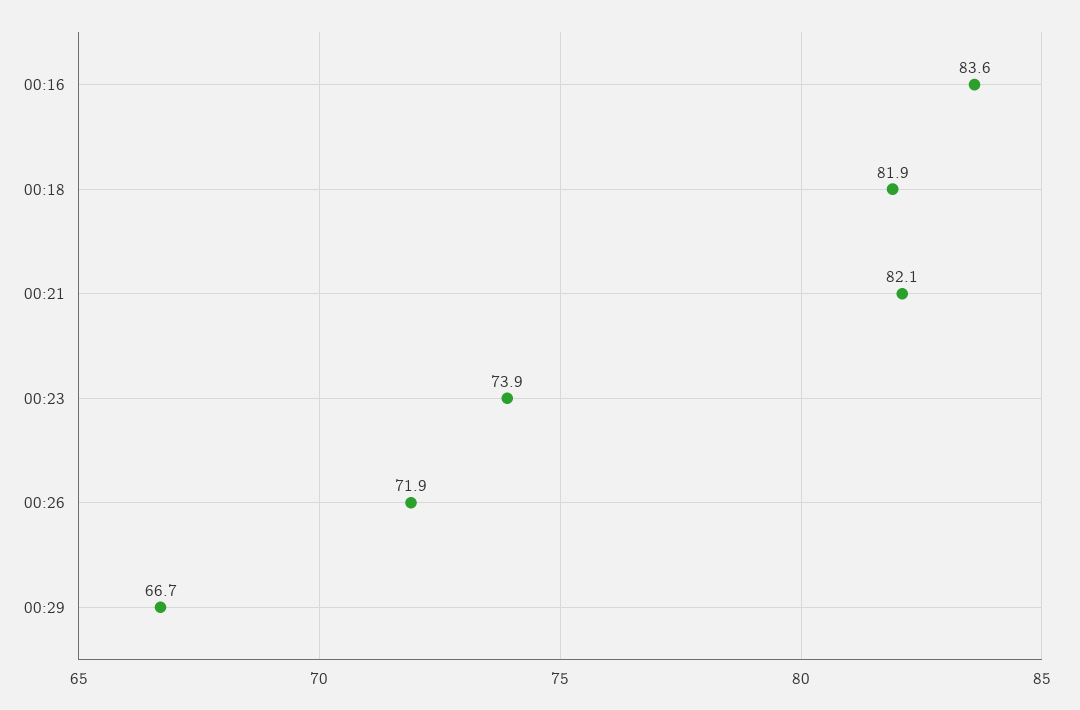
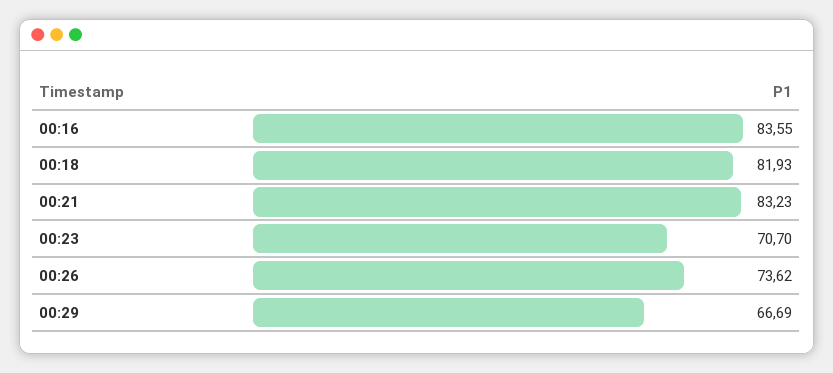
00:21: 82.1 -> 83.23
00:23: 73.9 -> 70.7
00:26: 71.9 -> 73.62

